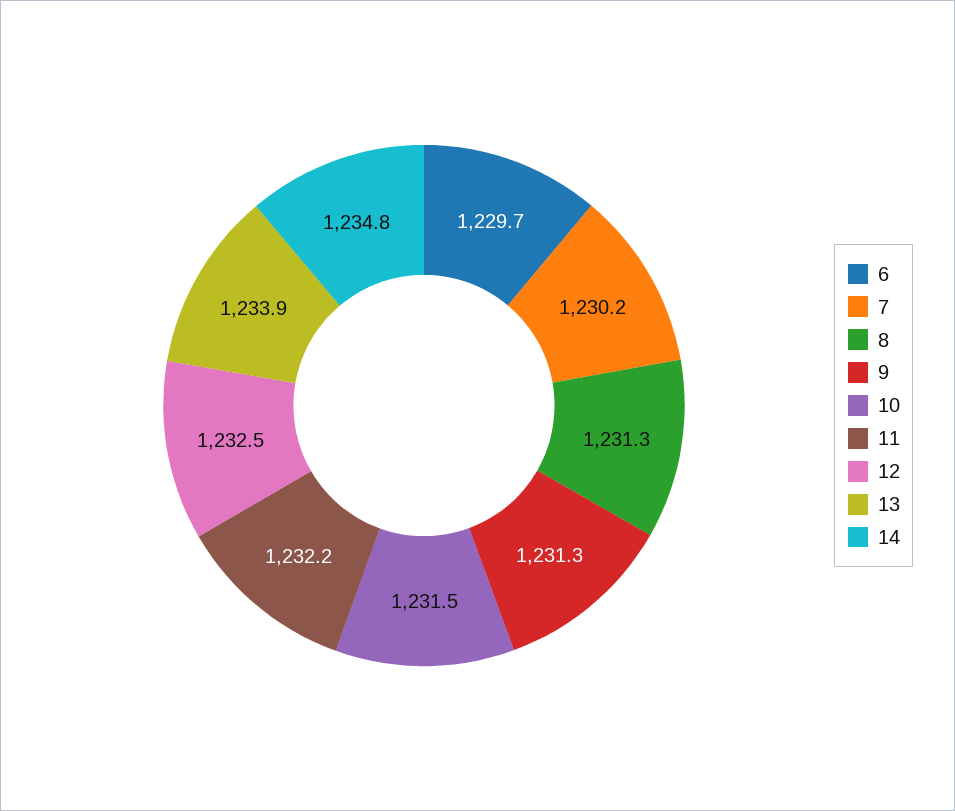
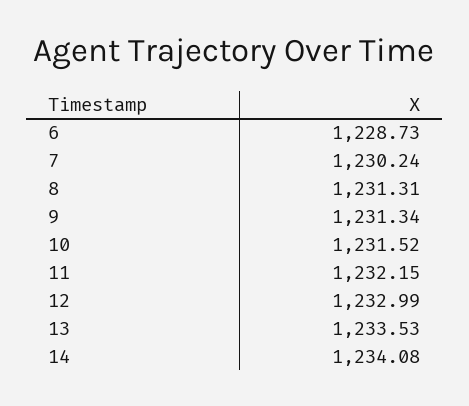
6: 1229.7 -> 1228.73
12: 1232.5 -> 1232.99
13: 1233.9 -> 1233.53
14: 1234.8 -> 1234.08

